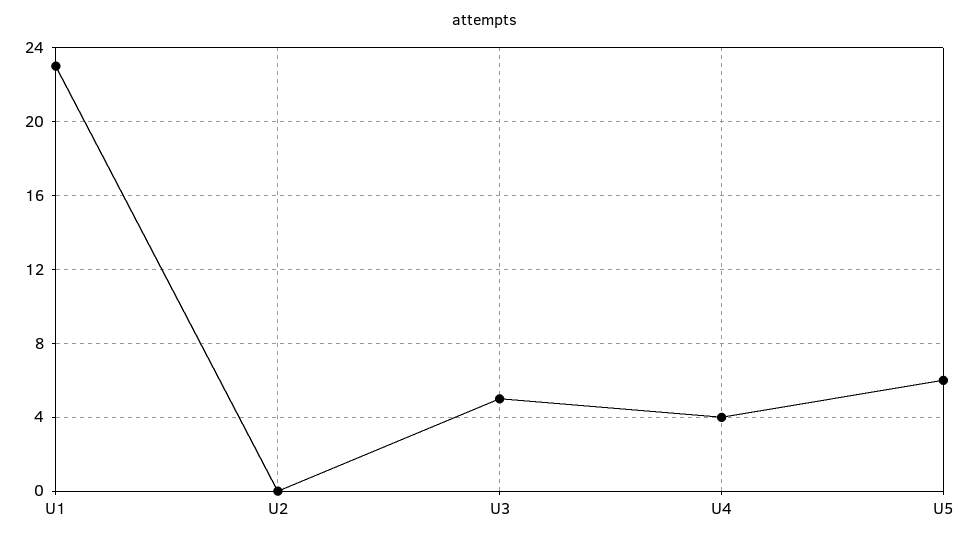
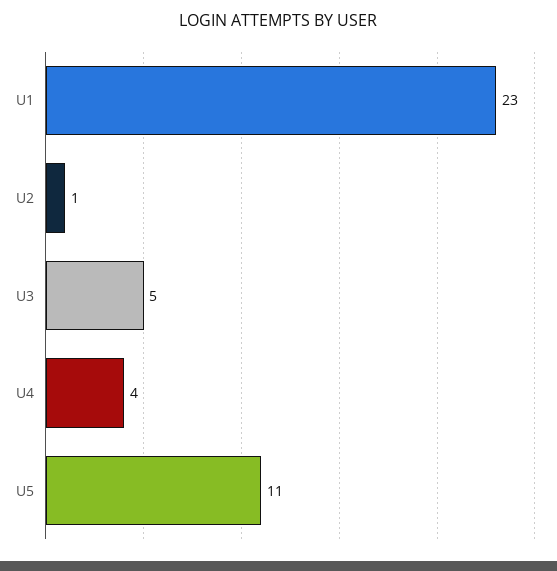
U2: 0 -> 1
U5: 6 -> 11

